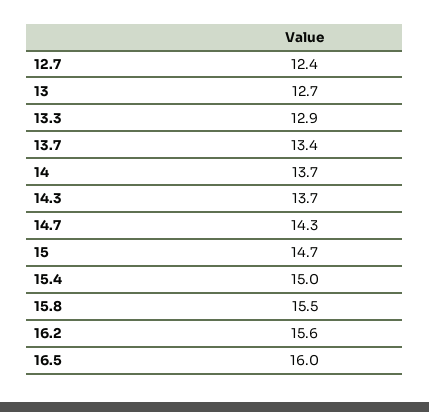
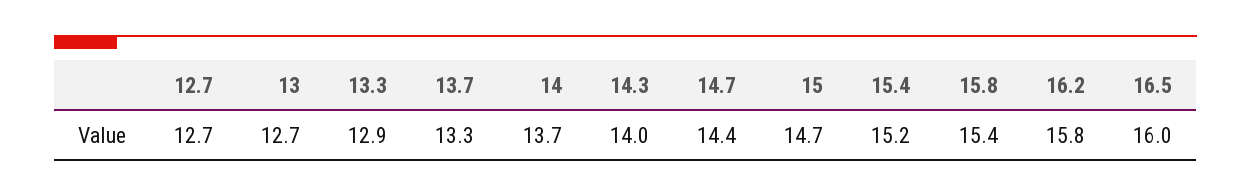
12.7: 12.4 -> 12.7
13.7: 13.4 -> 13.3
14.3: 13.7 -> 14
14.7: 14.3 -> 14.4
15.4: 15 -> 15.2
15.8: 15.5 -> 15.4
16.2: 15.6 -> 15.8

